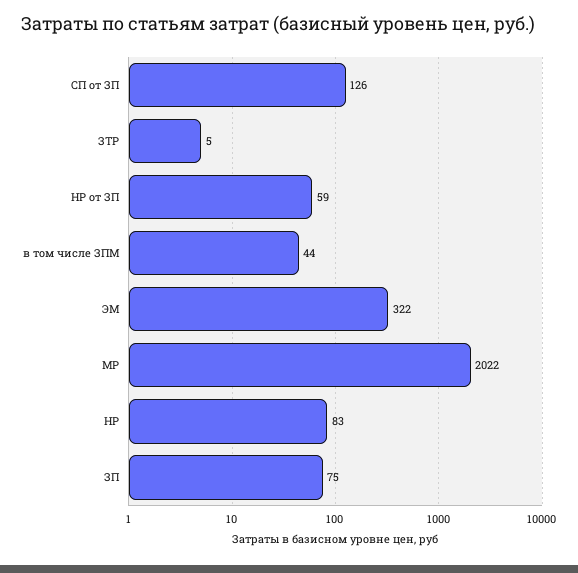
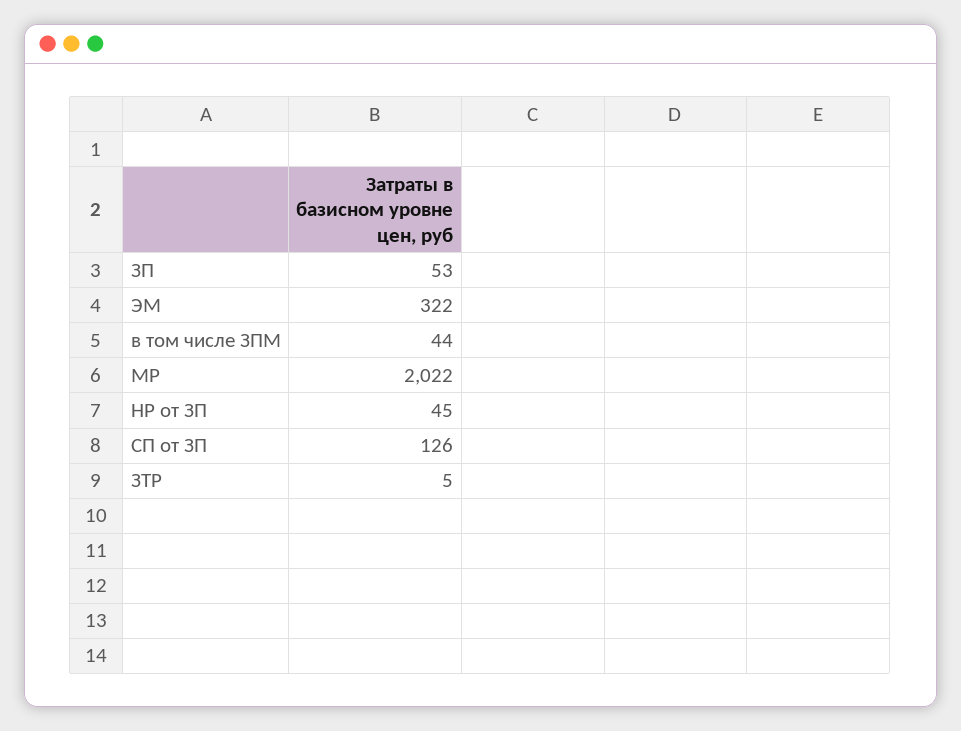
НР от ЗП: 59 -> 45
НР: 83 -> none
ЗП: 75 -> 53

